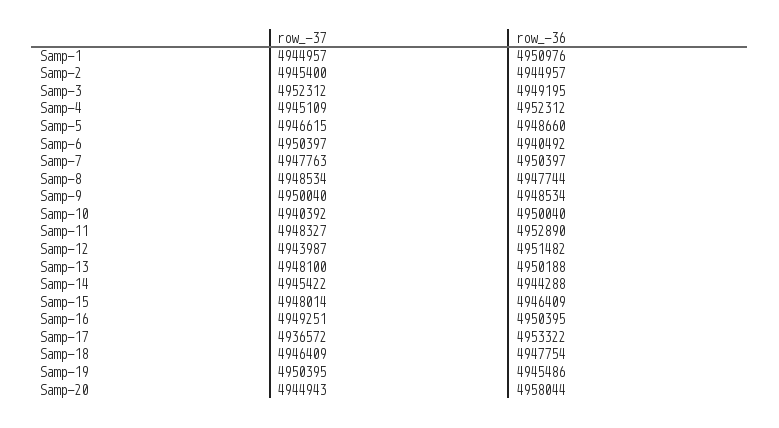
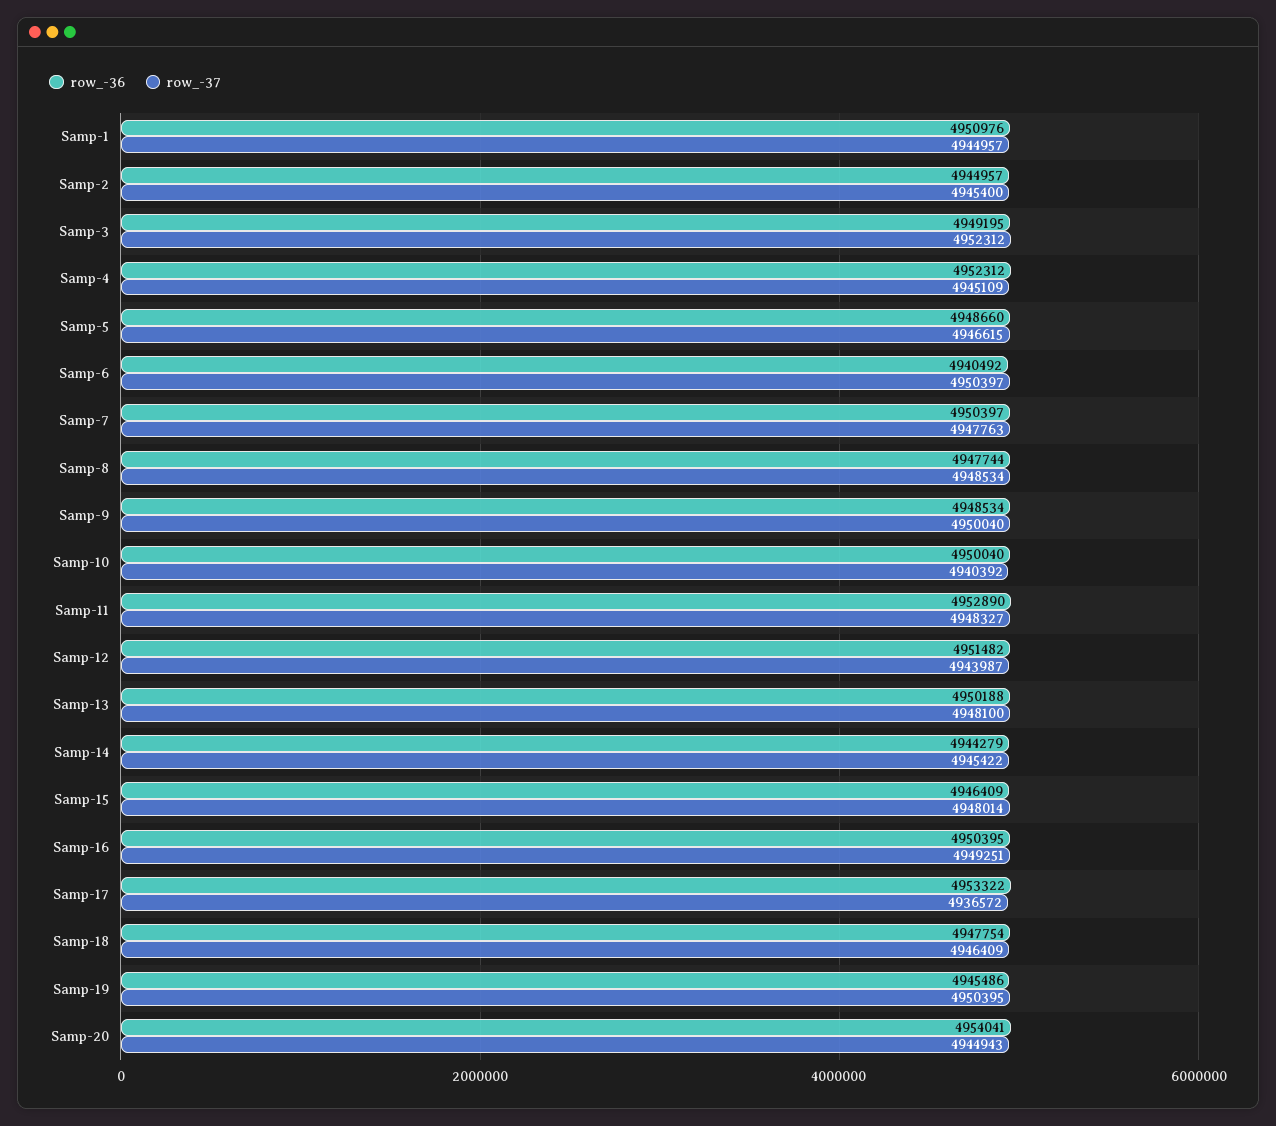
row_-36, Samp-14: 4944288 -> 4944279
row_-36, Samp-20: 4958044 -> 4954041

